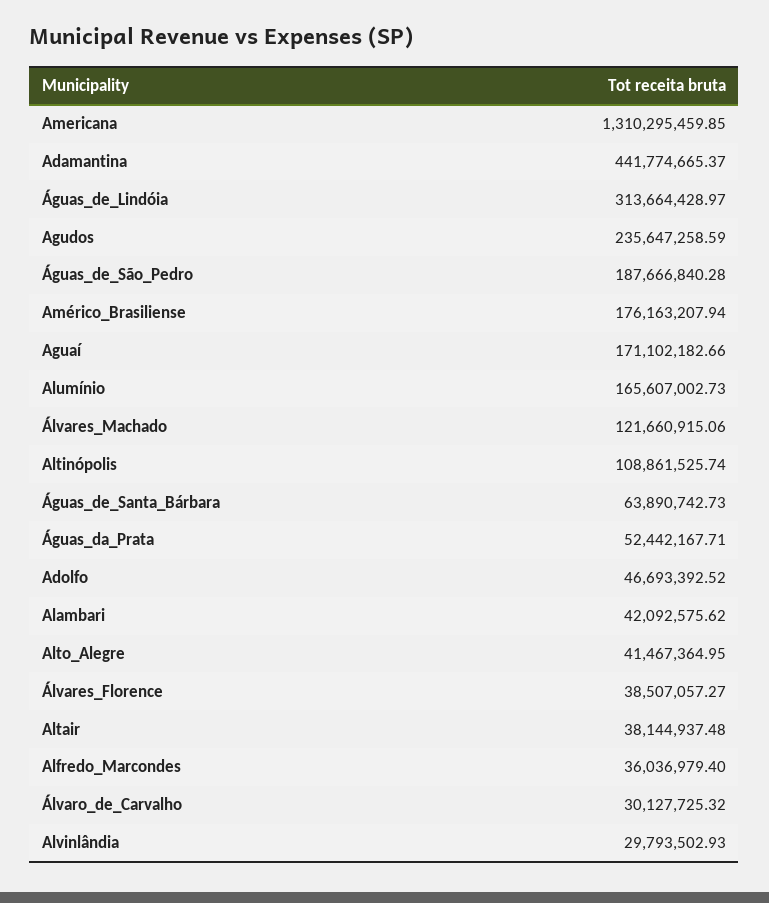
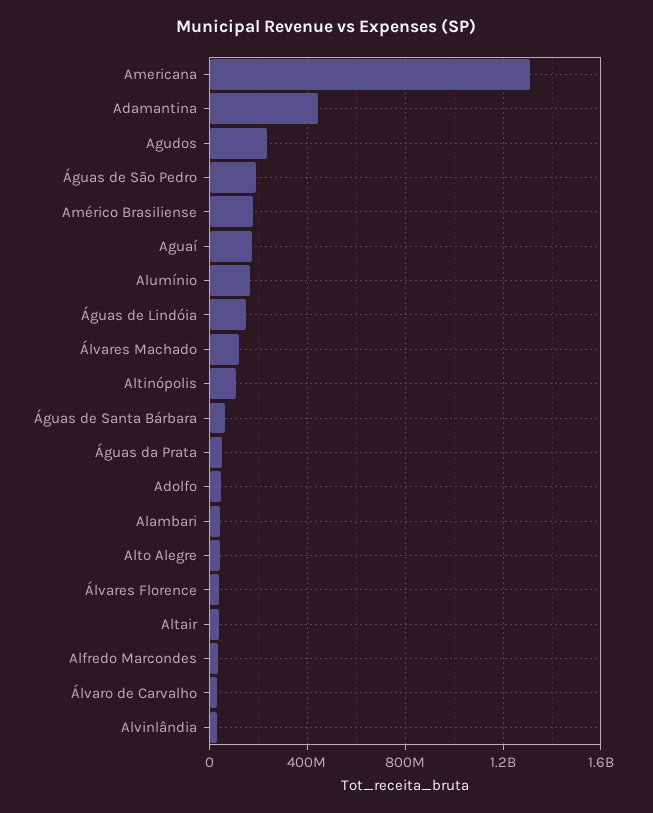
Águas_de_Lindóia: 313664428.97 -> 150000000

